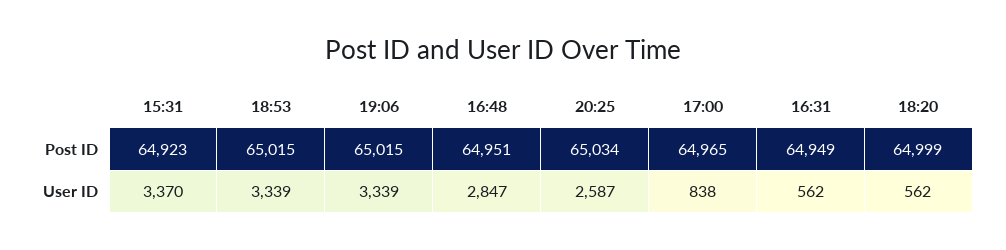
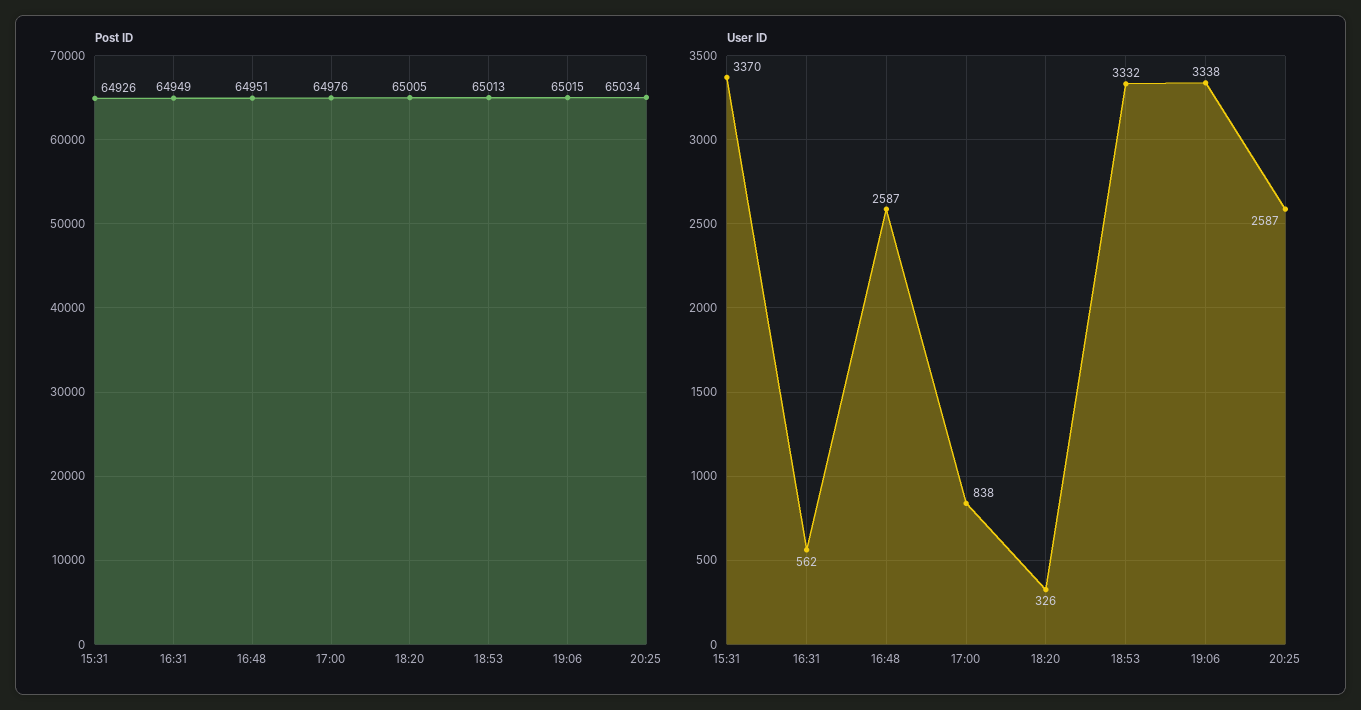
Post ID, 15:31: 64923 -> 64926
Post ID, 18:53: 65015 -> 65013
Post ID, 17:00: 64965 -> 64976
Post ID, 18:20: 64999 -> 65005
User ID, 18:53: 3339 -> 3332
User ID, 19:06: 3339 -> 3338
User ID, 16:48: 2847 -> 2587
User ID, 18:20: 562 -> 326

